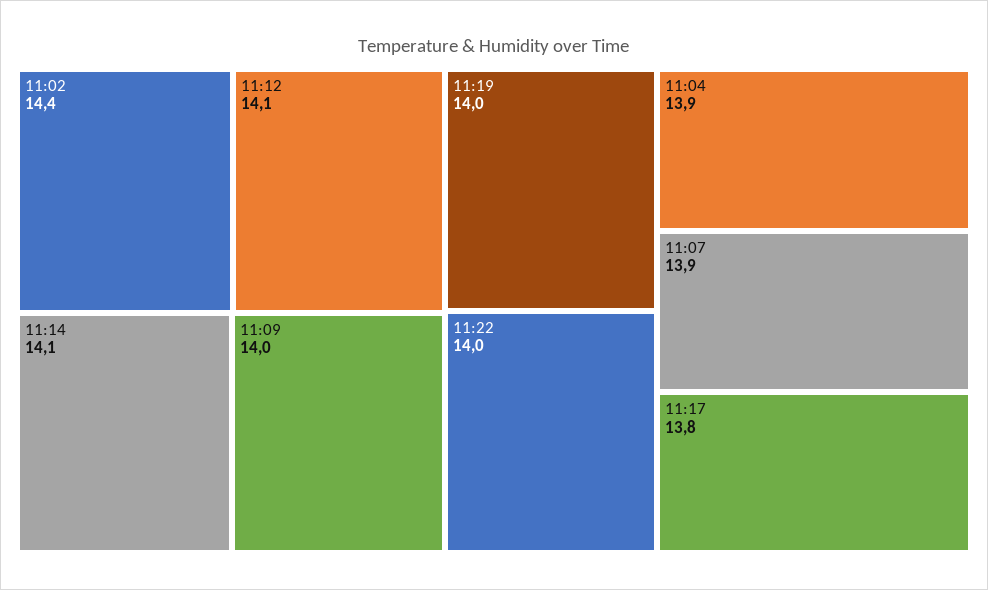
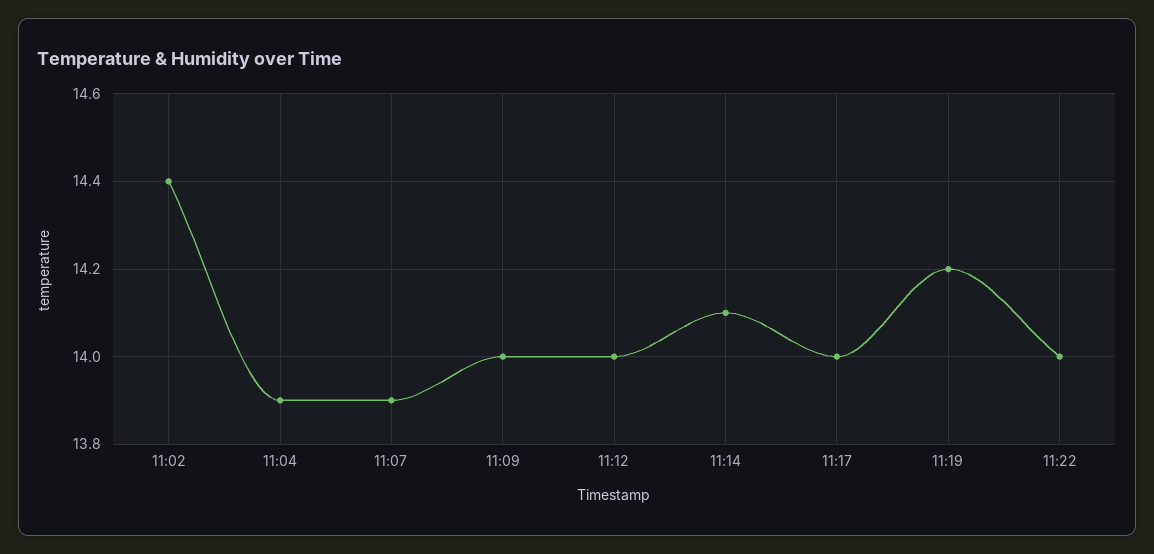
11:12: 14.1 -> 14
11:19: 14 -> 14.2
11:17: 13.8 -> 14

